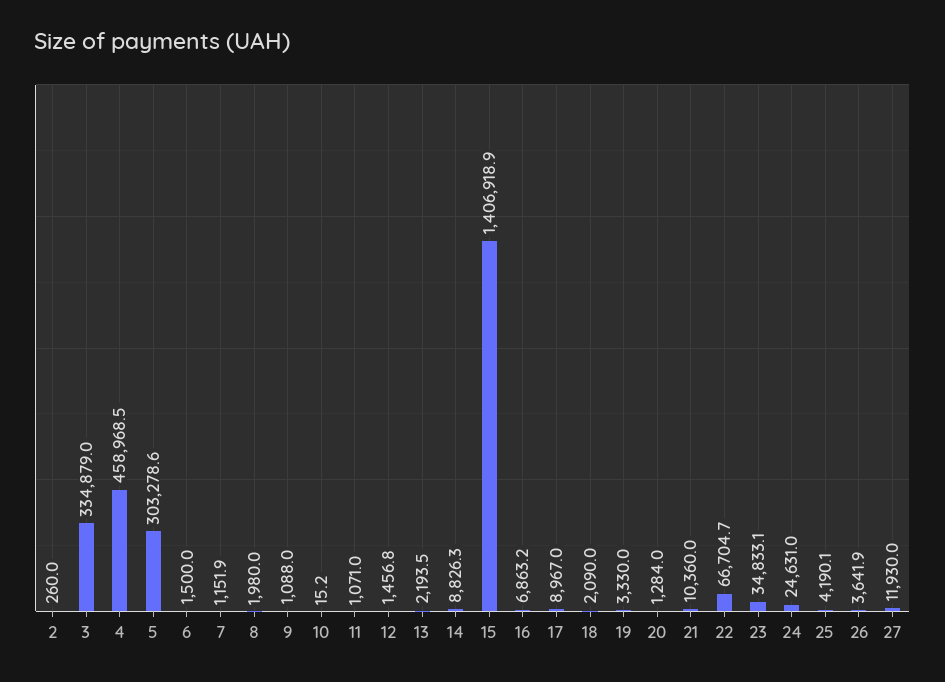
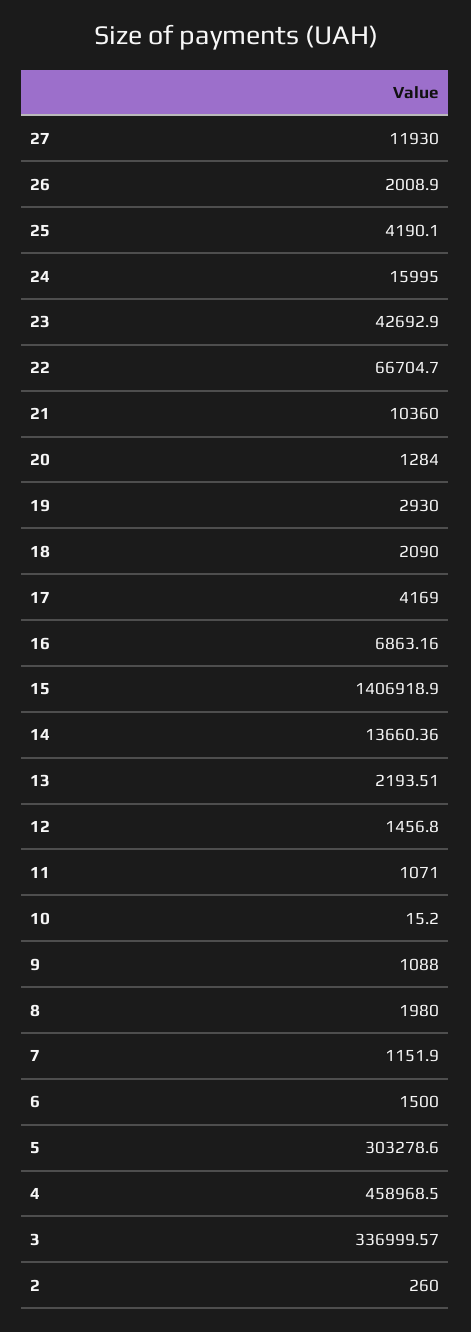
3: 334879 -> 336999.57
14: 8826.3 -> 13660.36
17: 8967 -> 4169
19: 3330 -> 2930
23: 34833.1 -> 42692.9
24: 24631 -> 15995
26: 3641.9 -> 2008.9

